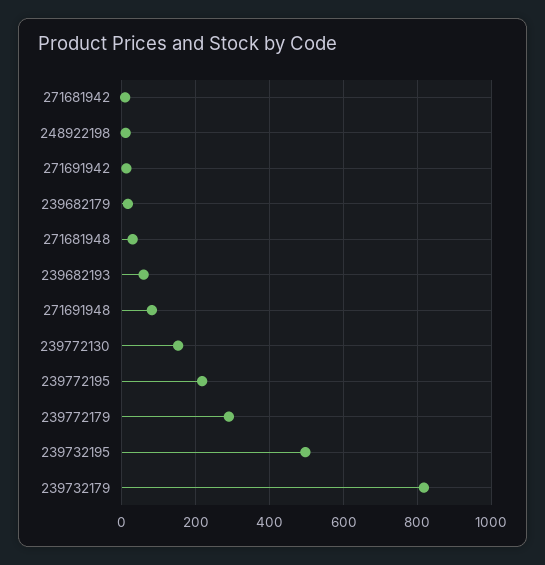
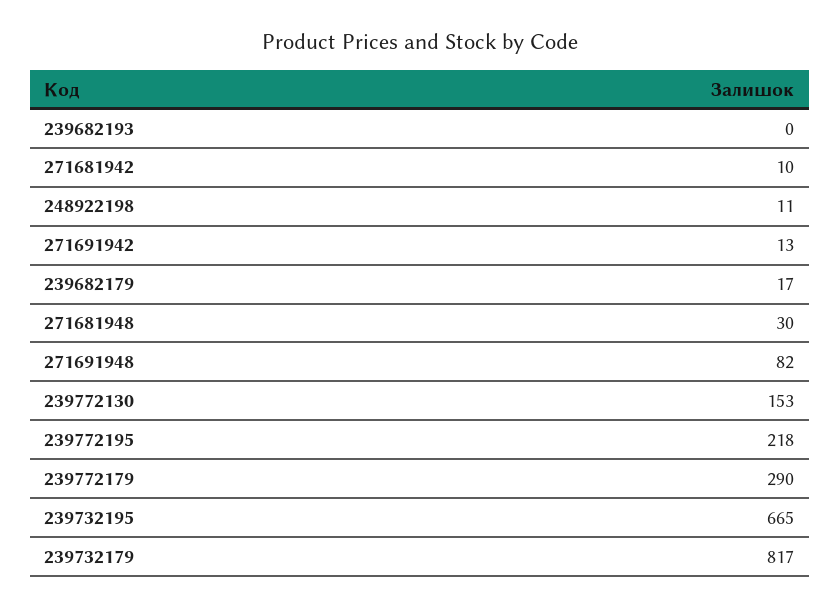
239682193: 60 -> 0
239732195: 500 -> 665

